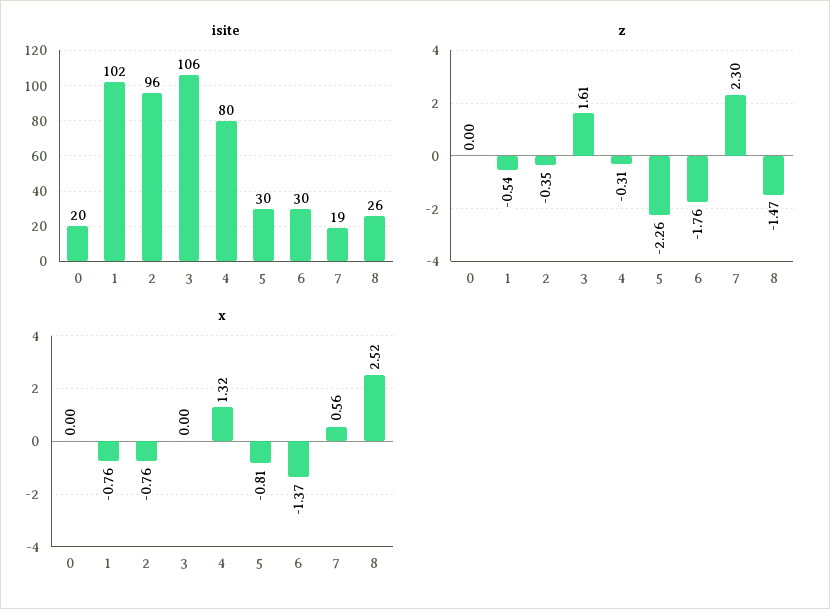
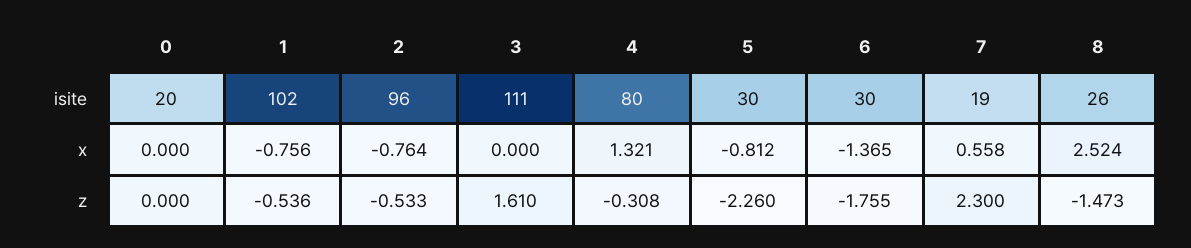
isite, 3: 106 -> 111
z, 2: -0.35 -> -0.533

